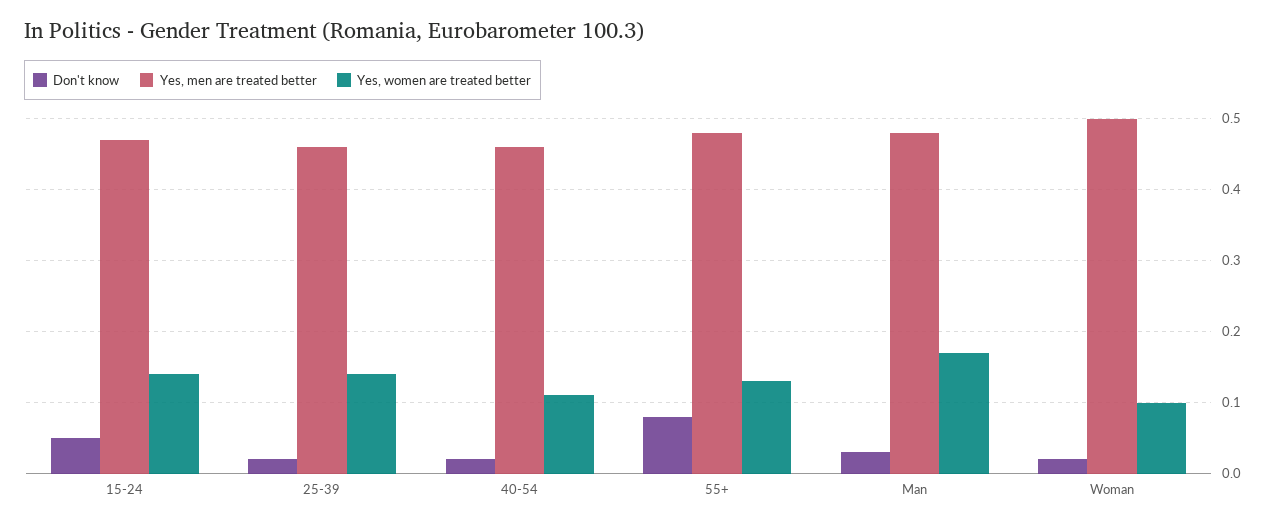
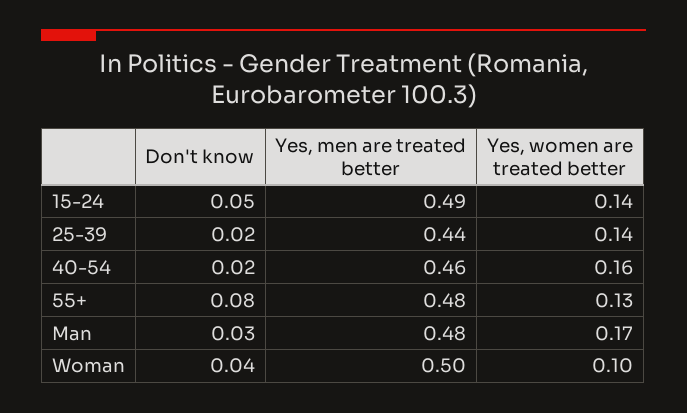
Yes, men are treated better, 15-24: 0.47 -> 0.49
Yes, men are treated better, 25-39: 0.46 -> 0.44
Yes, women are treated better, 40-54: 0.11 -> 0.16
Don't know, Woman: 0.02 -> 0.04

